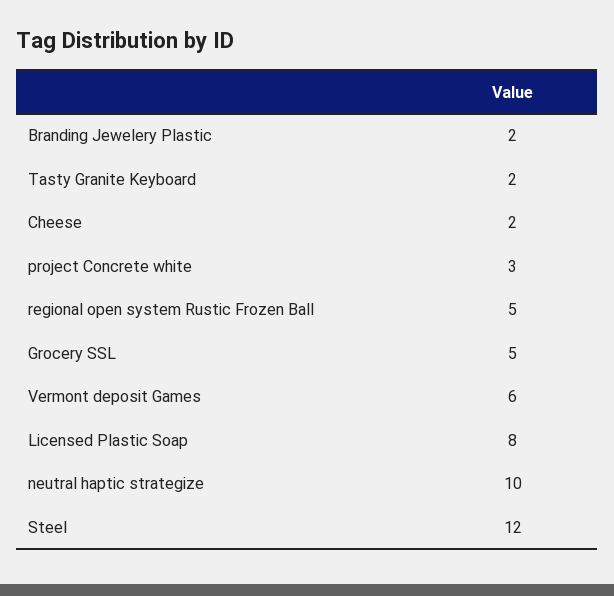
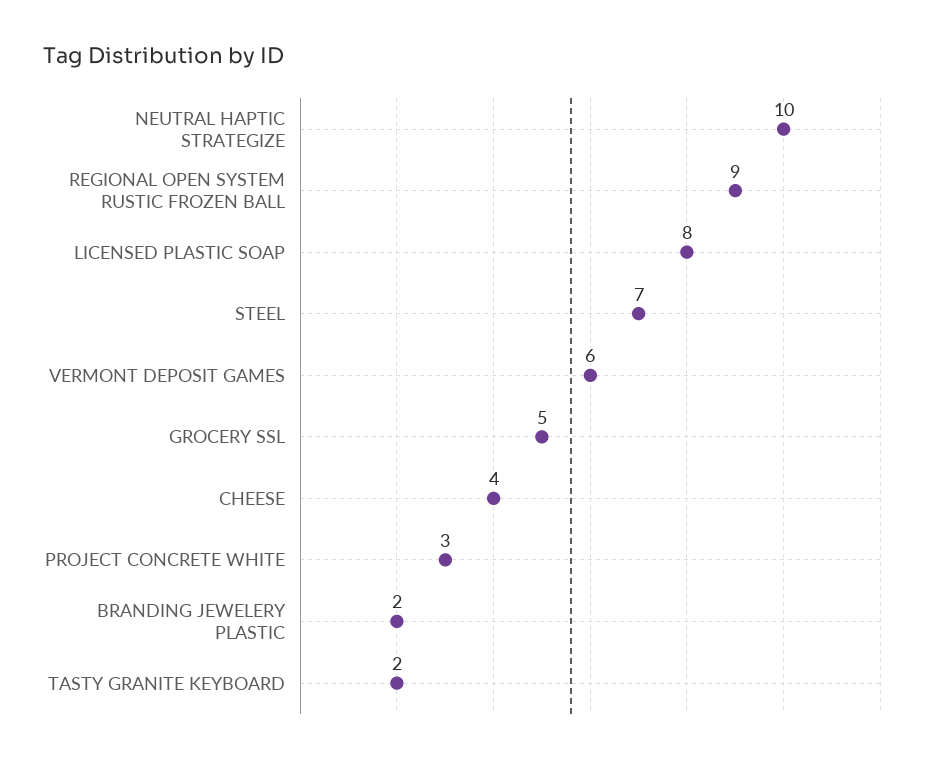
Cheese: 2 -> 4
regional open system Rustic Frozen Ball: 5 -> 9
Steel: 12 -> 7

